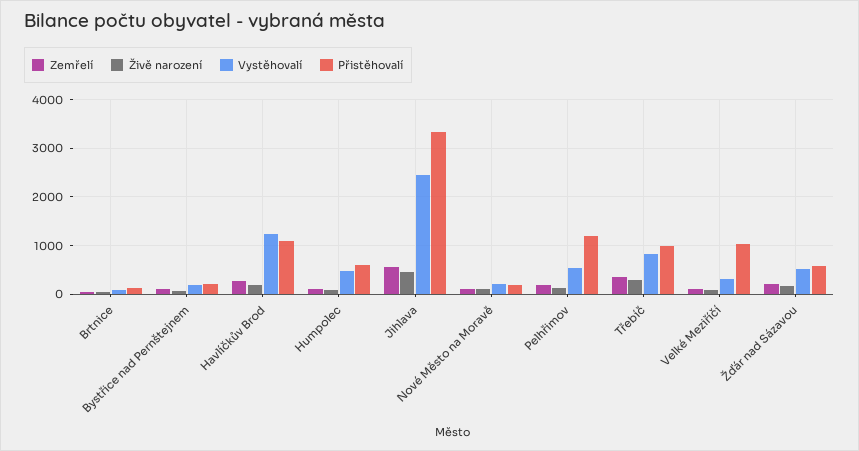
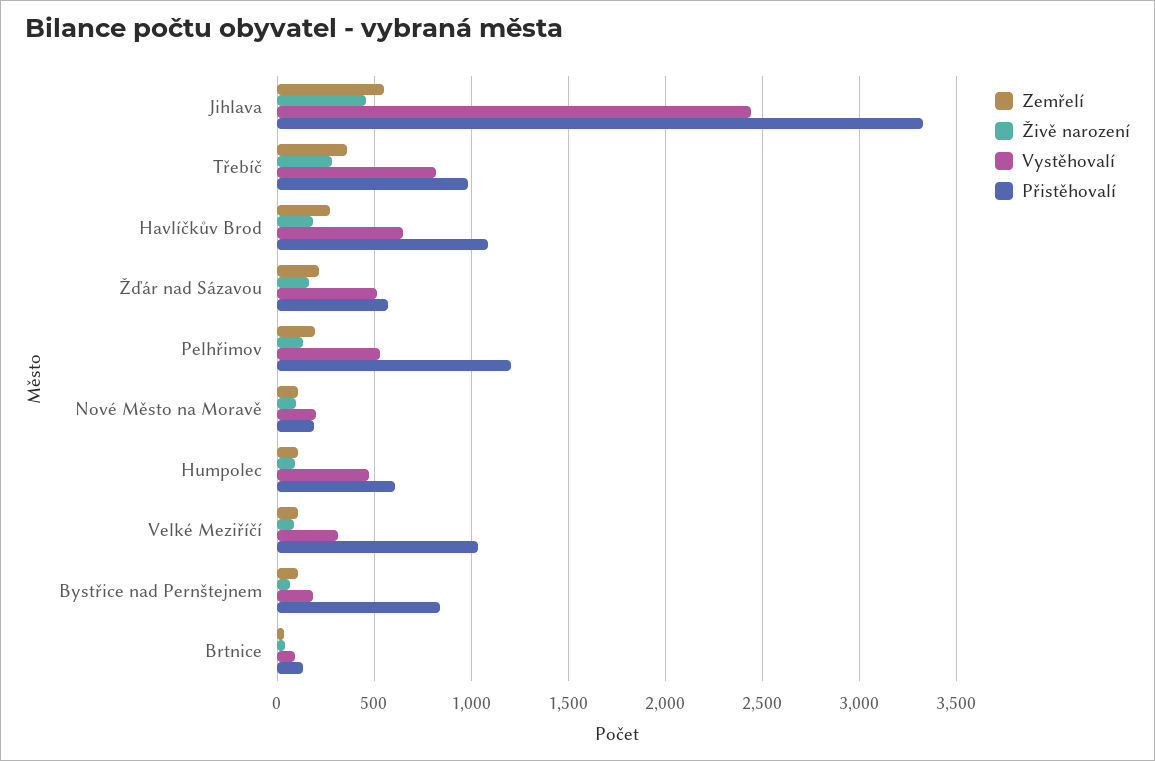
Přistěhovalí, Bystřice nad Pernštejnem: 200 -> 850
Vystěhovalí, Havlíčkův Brod: 1200 -> 650

